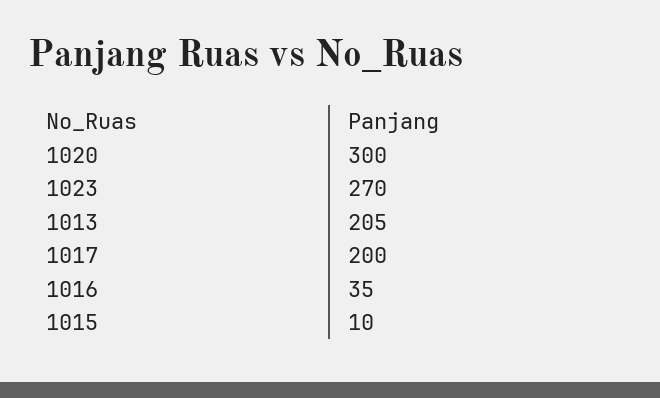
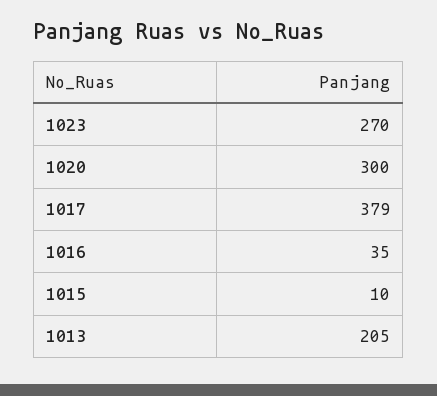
1017: 200 -> 379

